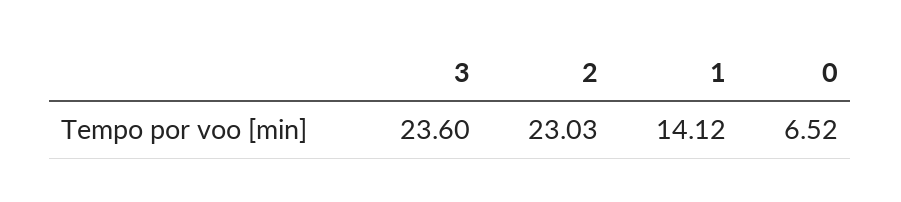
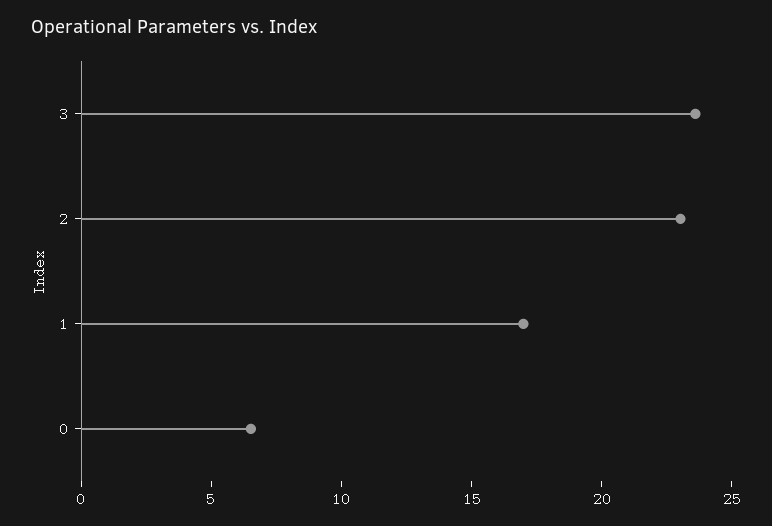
1: 14.12 -> 17

